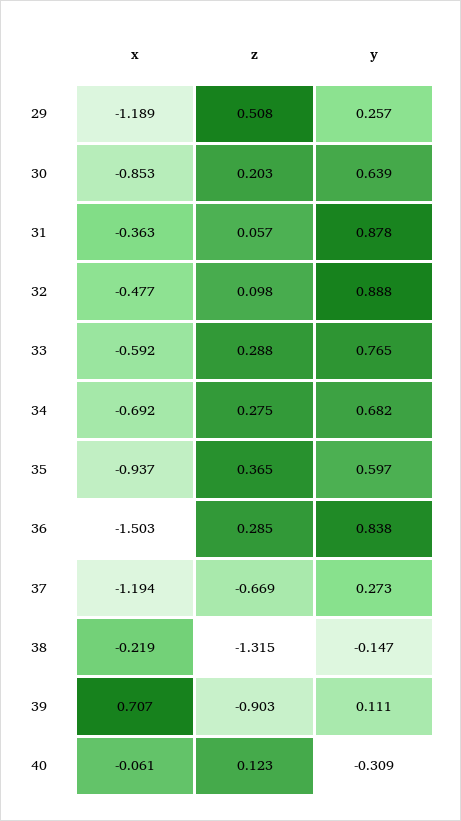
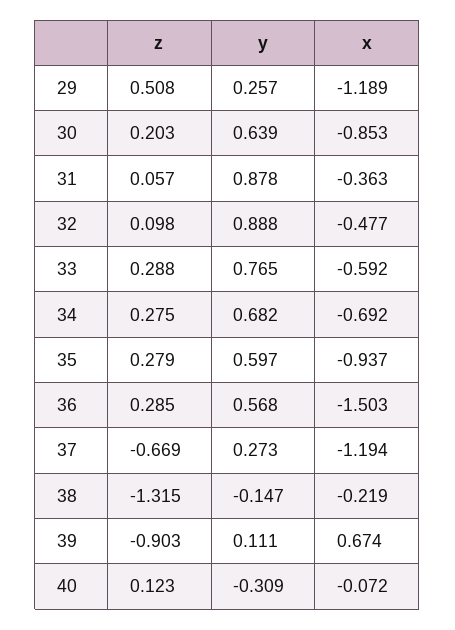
z, 35: 0.365 -> 0.279
y, 36: 0.838 -> 0.568
x, 39: 0.707 -> 0.674
x, 40: -0.061 -> -0.072

